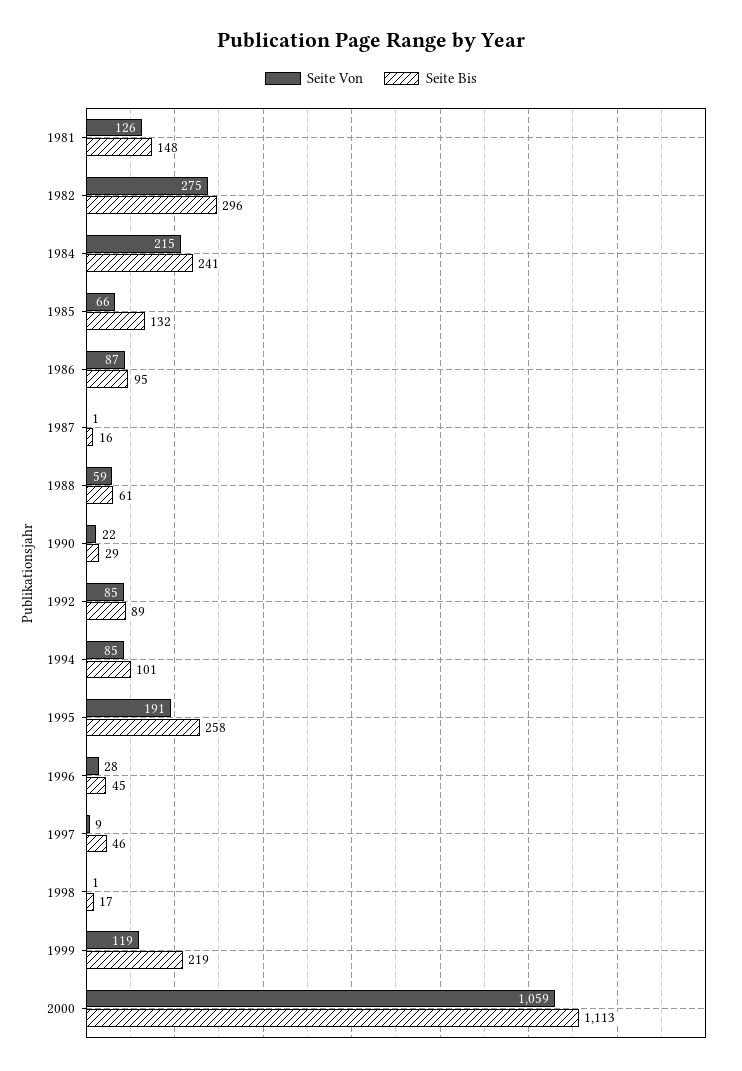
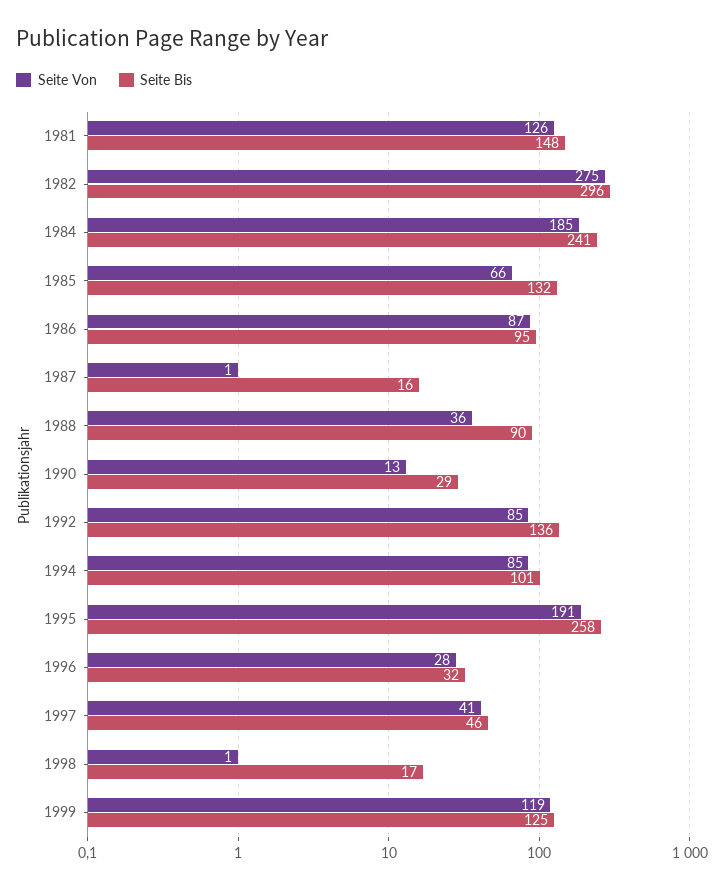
Seite Von, 1984: 215 -> 185
Seite Von, 1988: 59 -> 36
Seite Bis, 1988: 61 -> 90
Seite Von, 1990: 22 -> 13
Seite Bis, 1992: 89 -> 136
Seite Bis, 1996: 45 -> 32
Seite Von, 1997: 9 -> 41
Seite Bis, 1999: 219 -> 125
Seite Von, 2000: 1059 -> none
Seite Bis, 2000: 1113 -> none

